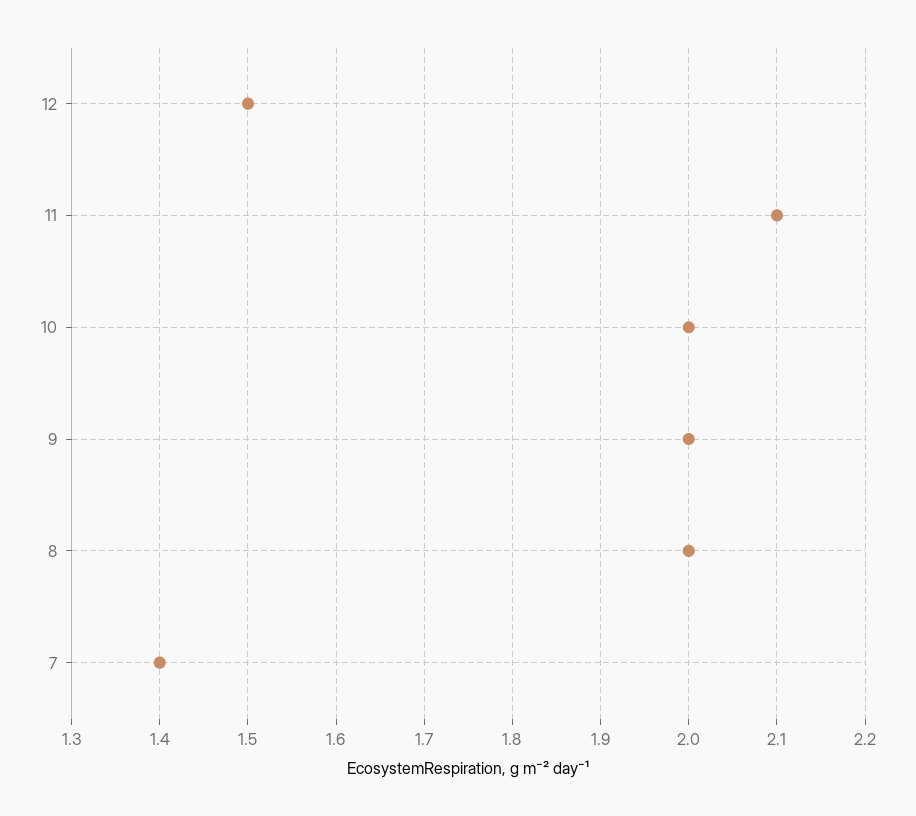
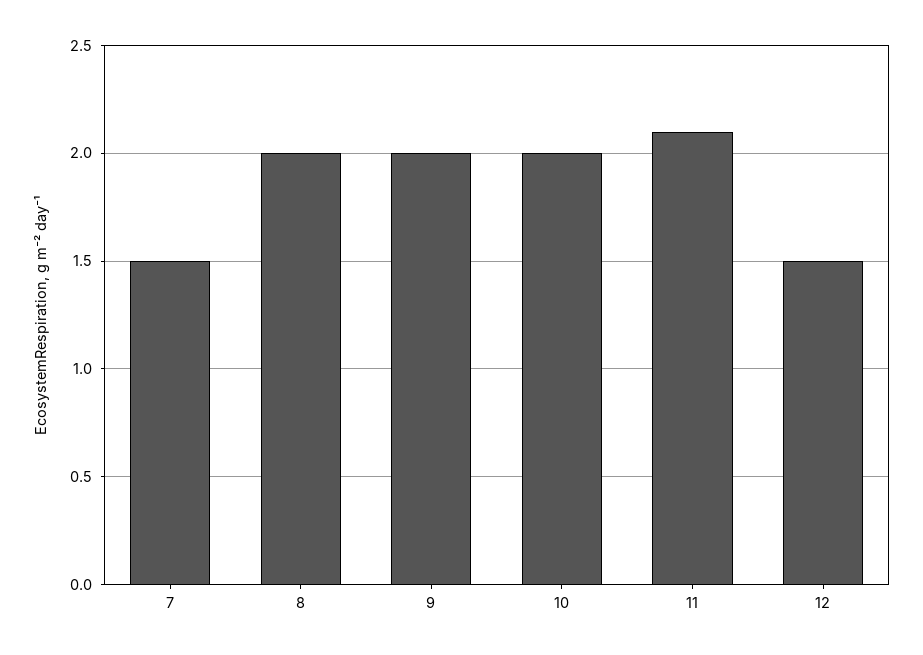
7: 1.4 -> 1.5

